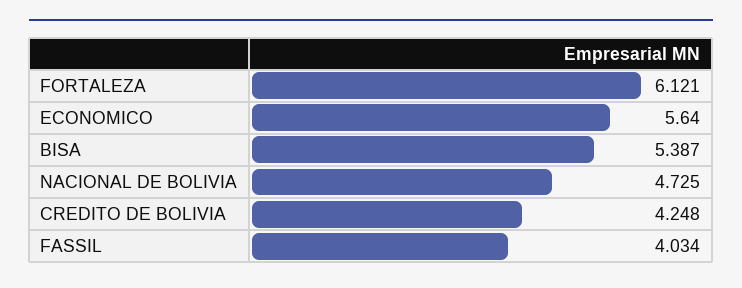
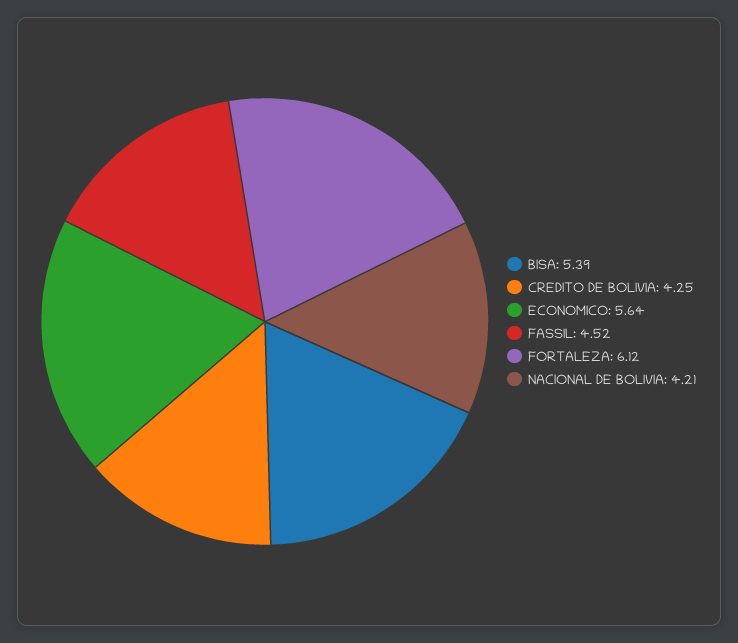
NACIONAL DE BOLIVIA: 4.725 -> 4.21
FASSIL: 4.034 -> 4.52

